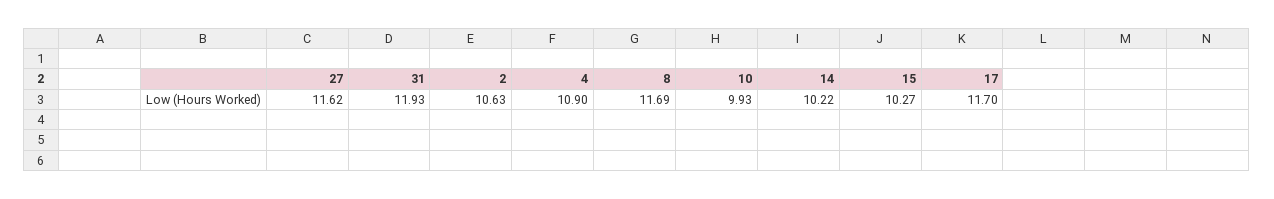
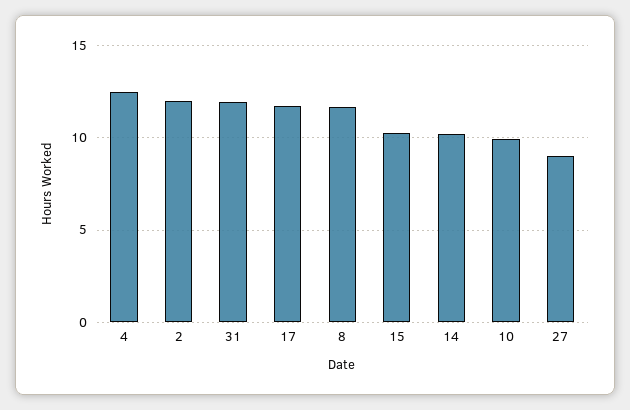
27: 11.62 -> 9
2: 10.63 -> 12
4: 10.9 -> 12.5

